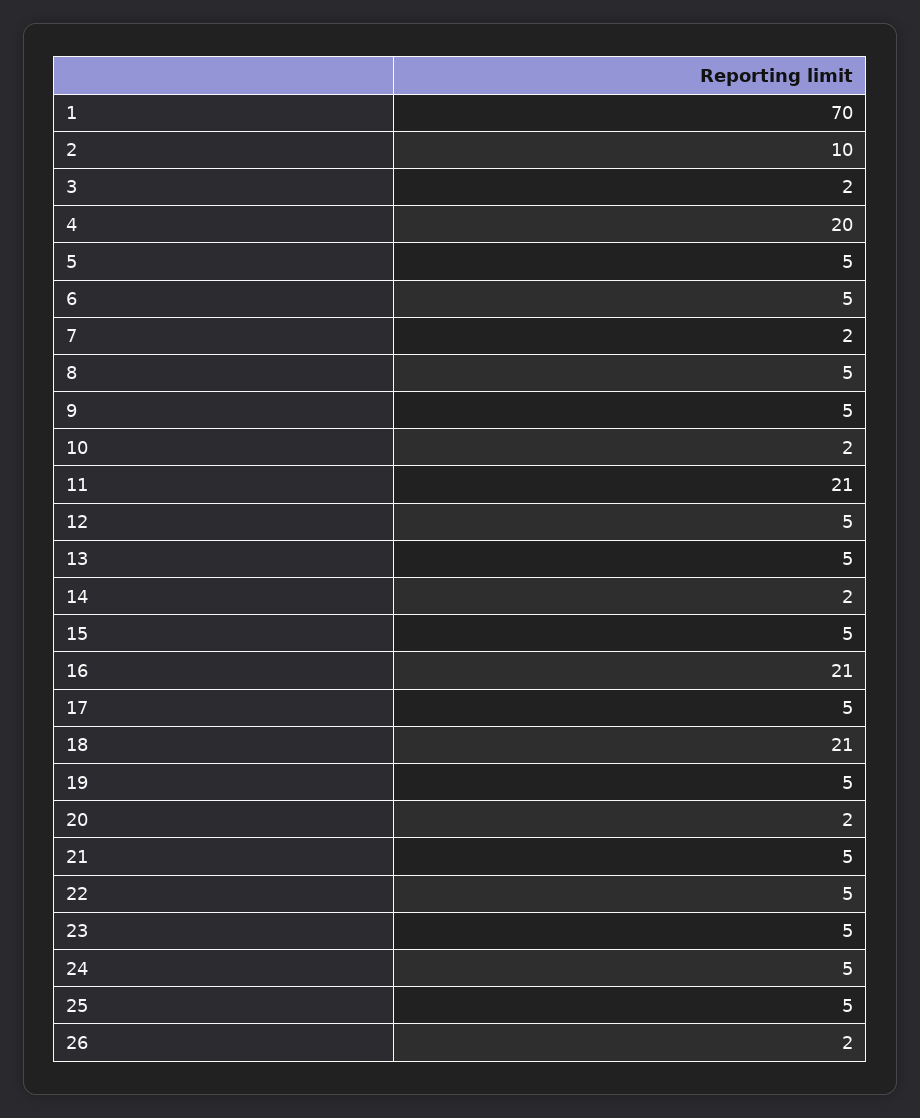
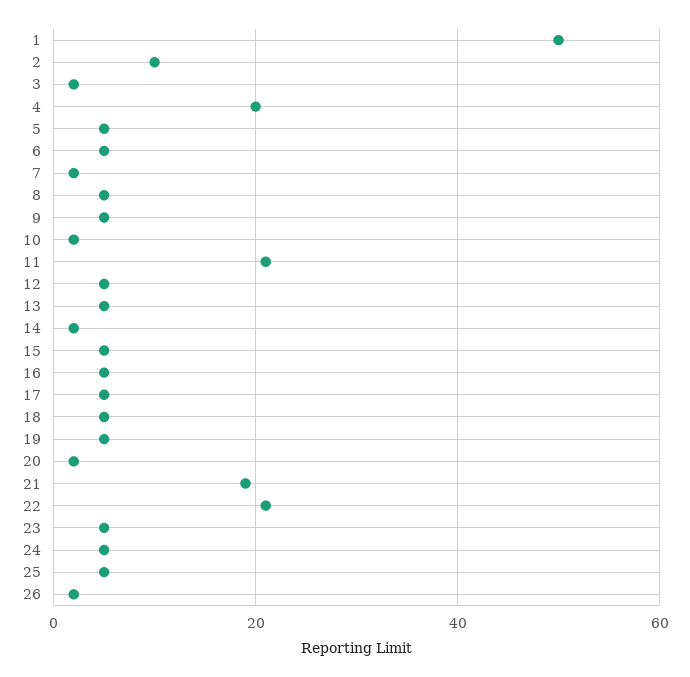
1: 70 -> 50
16: 21 -> 5
18: 21 -> 5
21: 5 -> 20
22: 5 -> 20

